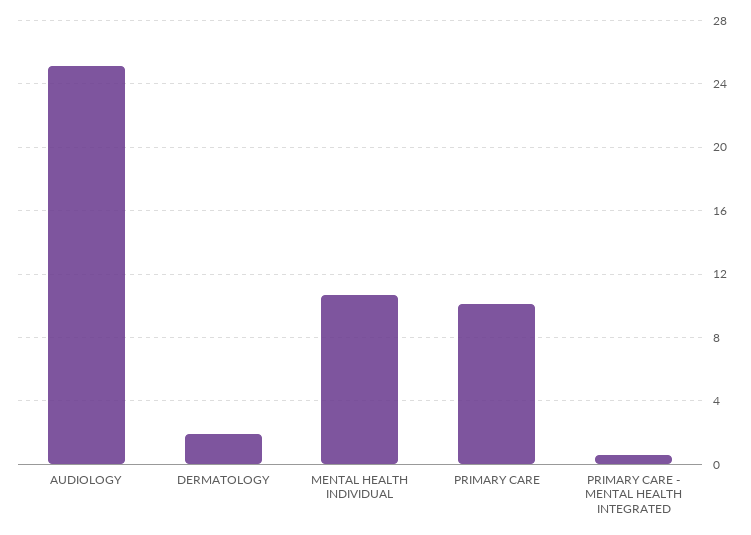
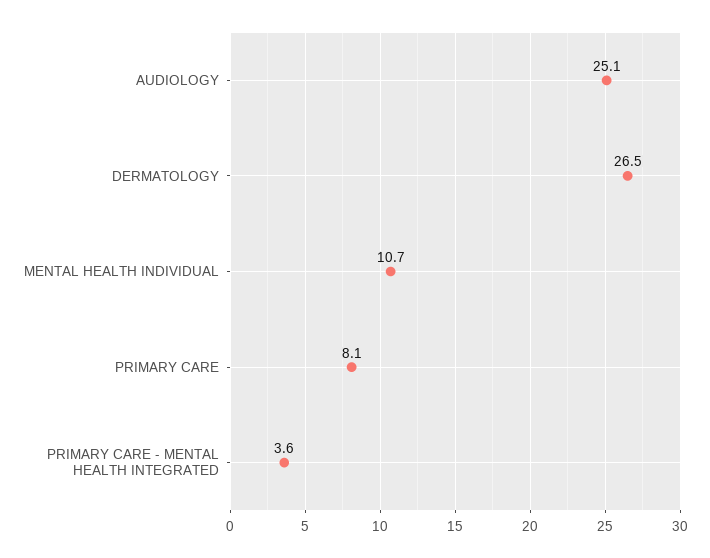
DERMATOLOGY: 2 -> 26.5
PRIMARY CARE: 10 -> 8.1
PRIMARY CARE - MENTAL HEALTH INTEGRATED: 0.5 -> 3.6

